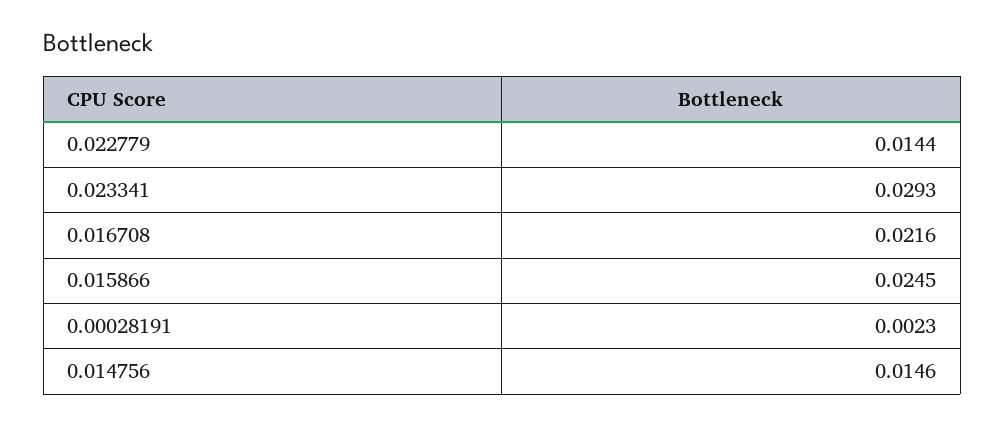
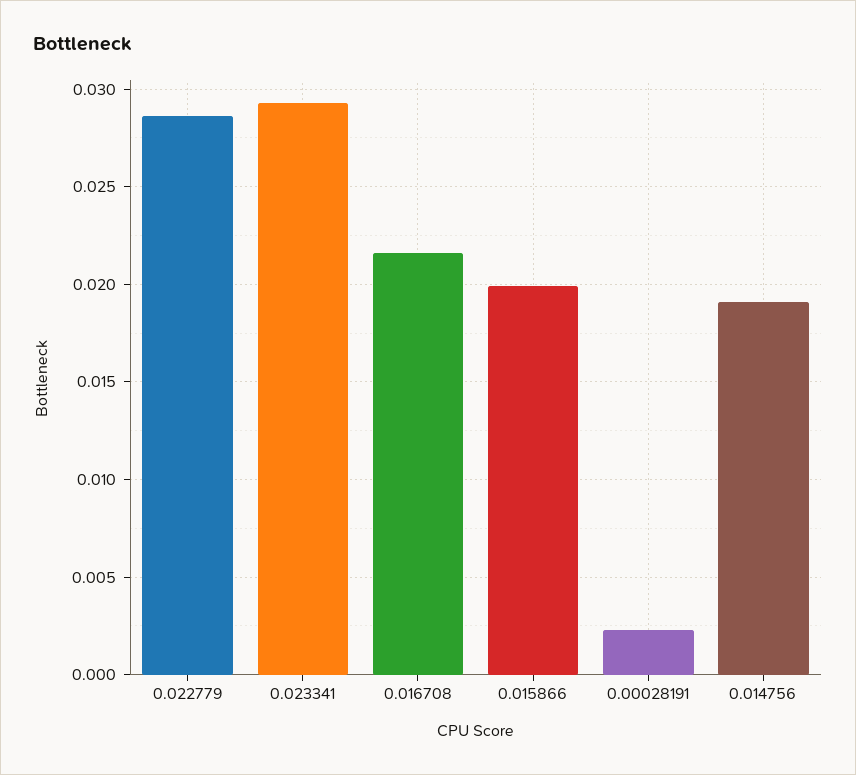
0.022779: 0.0144 -> 0.0285
0.015866: 0.0245 -> 0.02
0.014756: 0.0146 -> 0.019

